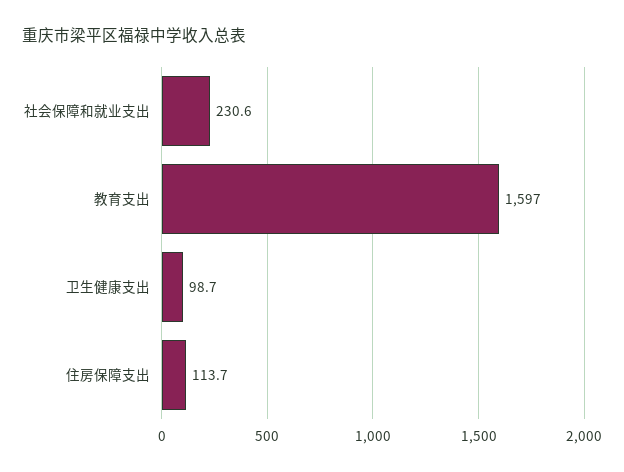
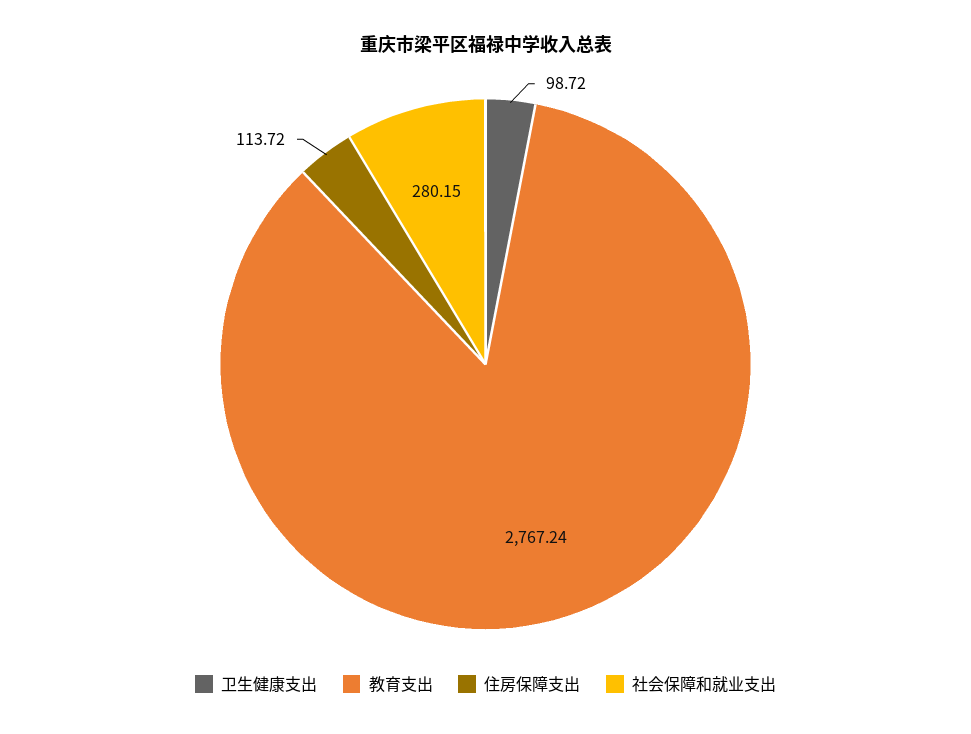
社会保障和就业支出: 230.6 -> 280.15
教育支出: 1597 -> 2767.24

